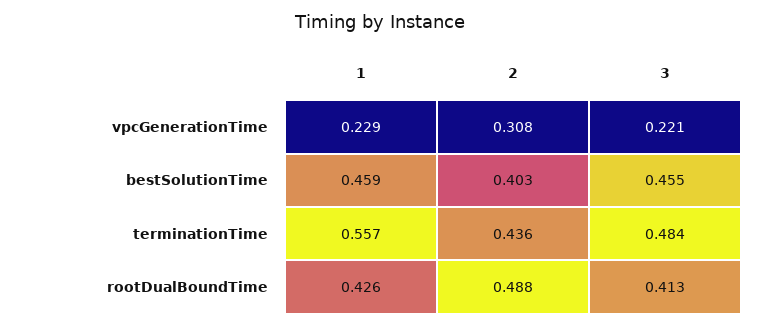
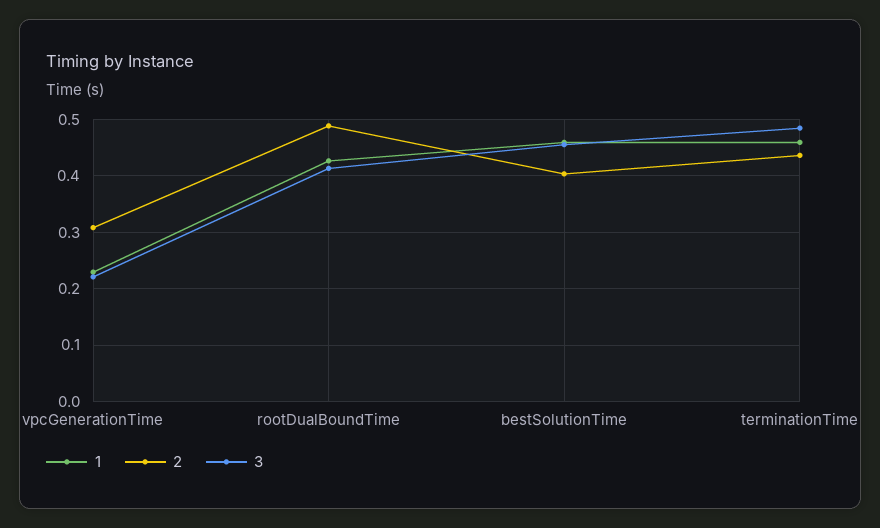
1, terminationTime: 0.557 -> 0.46

